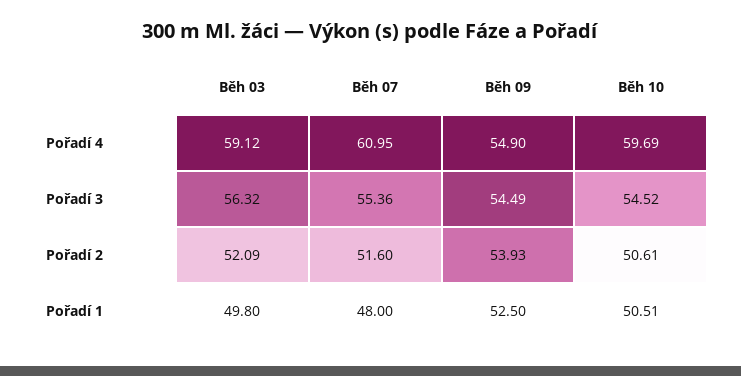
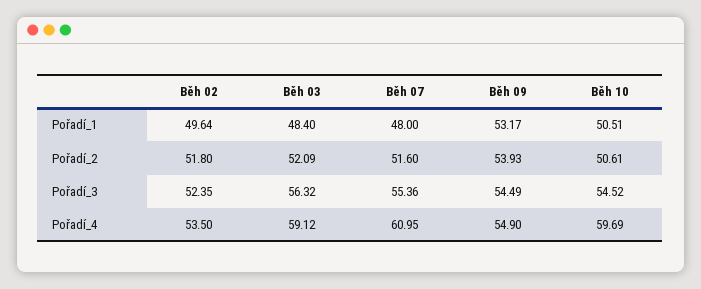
Běh 03, Pořadí 1: 49.8 -> 48.4
Běh 09, Pořadí 1: 52.5 -> 53.17
Běh 02, Pořadí 1: none -> 49.64
Běh 02, Pořadí 2: none -> 51.8
Běh 02, Pořadí 3: none -> 52.35
Běh 02, Pořadí 4: none -> 53.5

